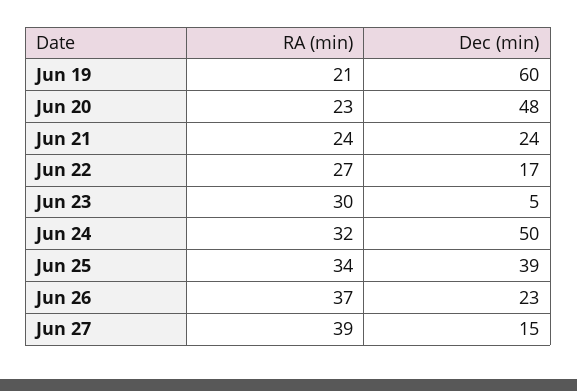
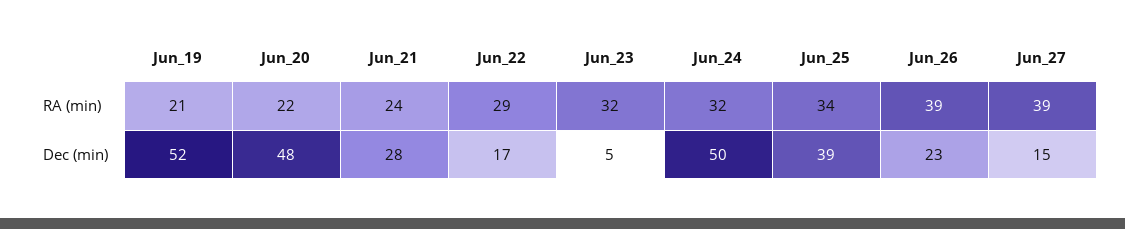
Dec (min), Jun 19: 60 -> 52
RA (min), Jun 20: 23 -> 22
Dec (min), Jun 21: 24 -> 28
RA (min), Jun 22: 27 -> 29
RA (min), Jun 23: 30 -> 32
RA (min), Jun 26: 37 -> 39

